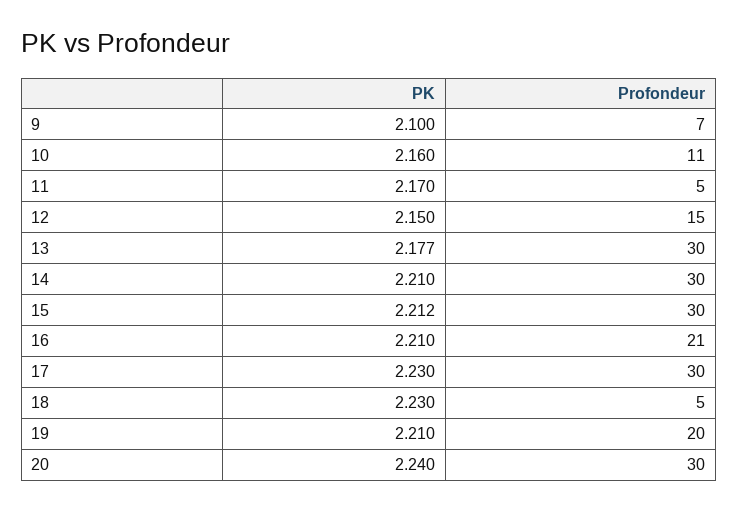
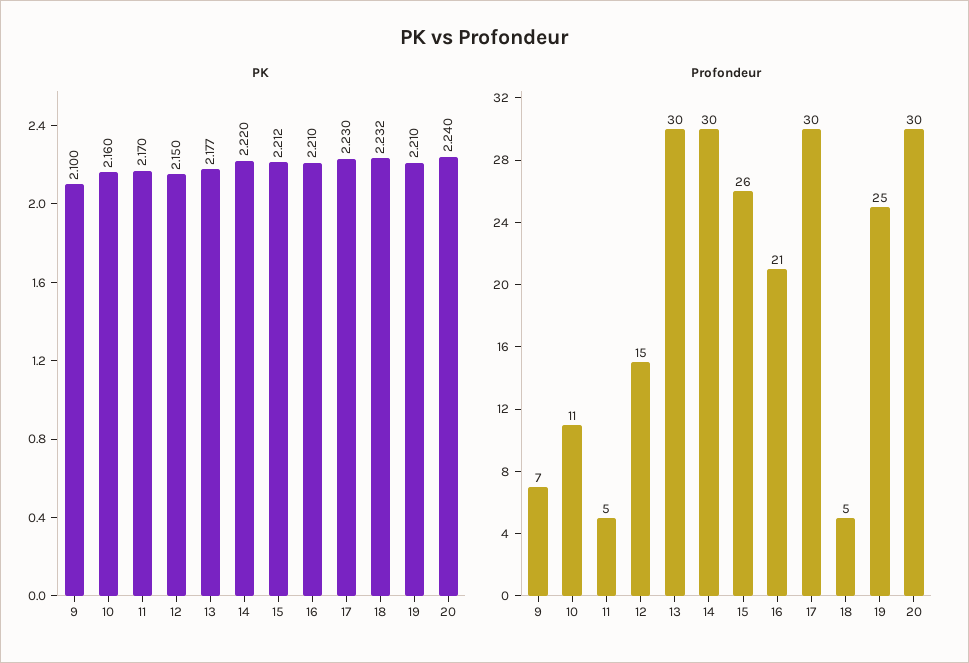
PK, 14: 2.21 -> 2.22
Profondeur, 15: 30 -> 26
PK, 18: 2.23 -> 2.232
Profondeur, 19: 20 -> 25

